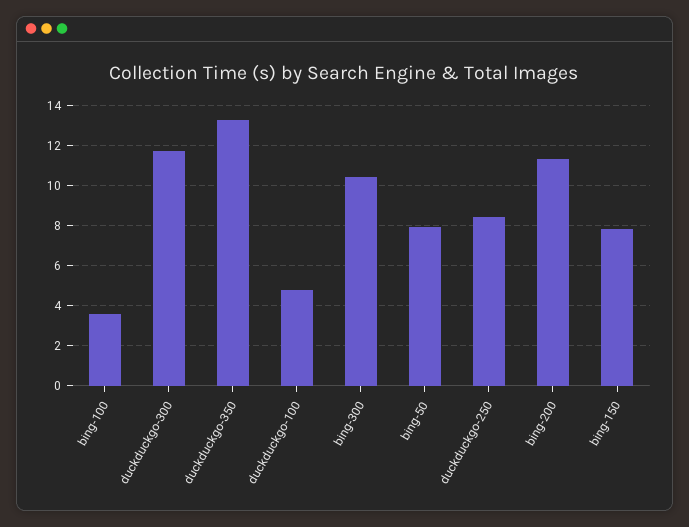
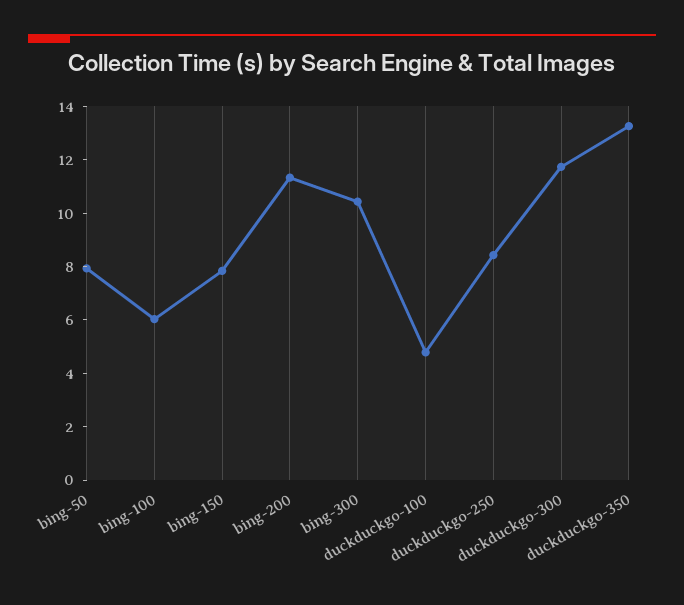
bing-100: 3.5 -> 6

